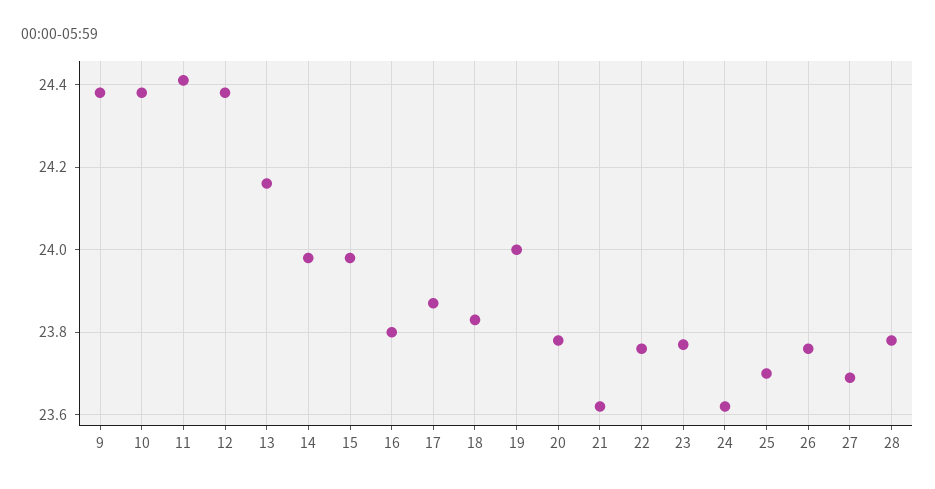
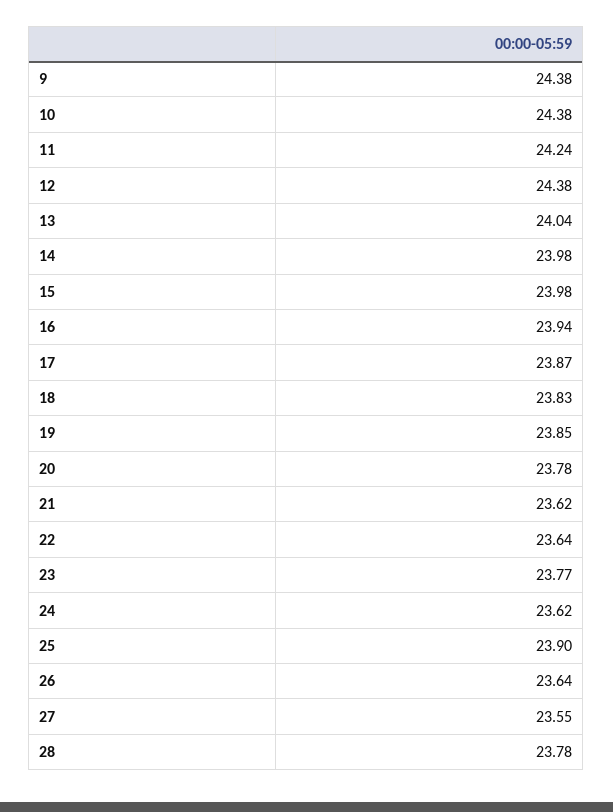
11: 24.4 -> 24.24
13: 24.15 -> 24.04
16: 23.8 -> 23.94
19: 24 -> 23.85
22: 23.75 -> 23.64
25: 23.7 -> 23.9
26: 23.75 -> 23.64
27: 23.7 -> 23.55

